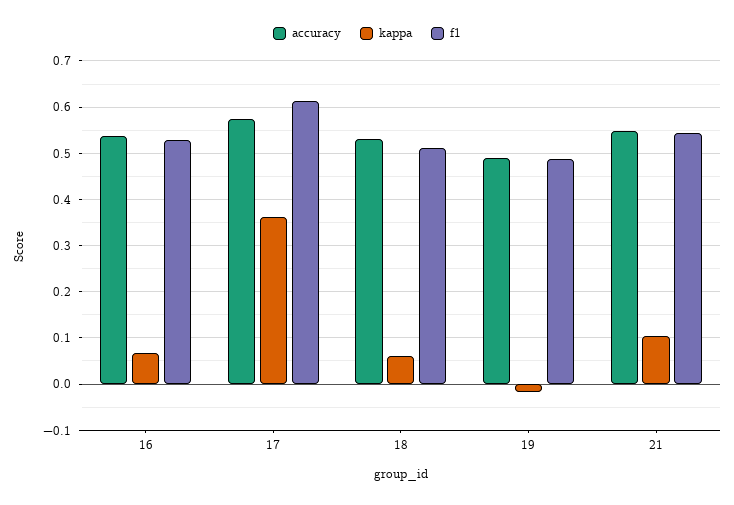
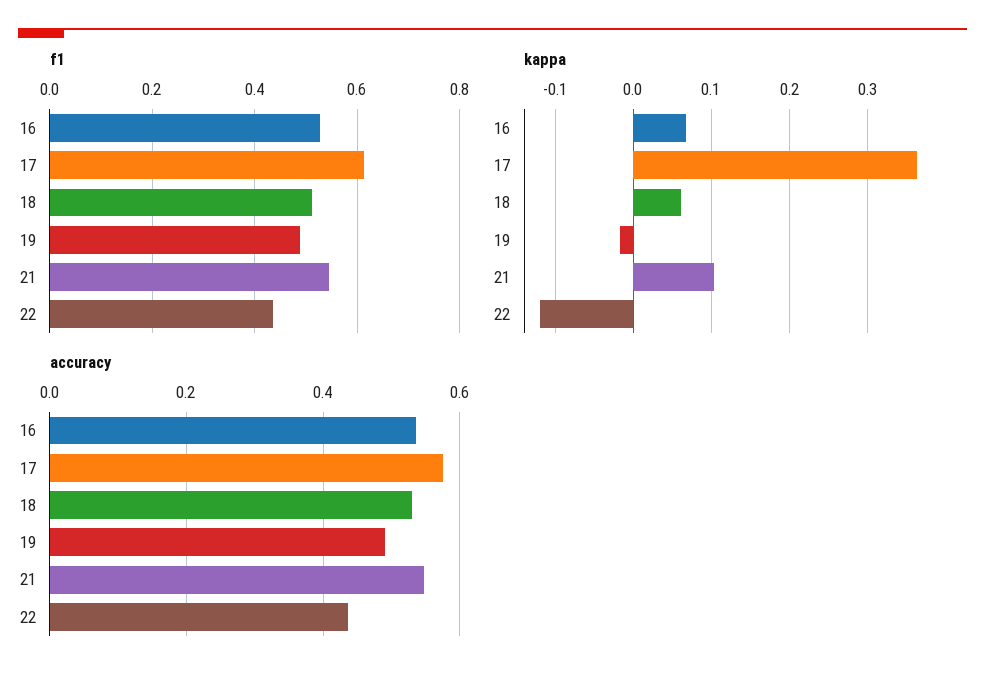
f1, 22: none -> 0.44
kappa, 22: none -> -0.12
accuracy, 22: none -> 0.44

